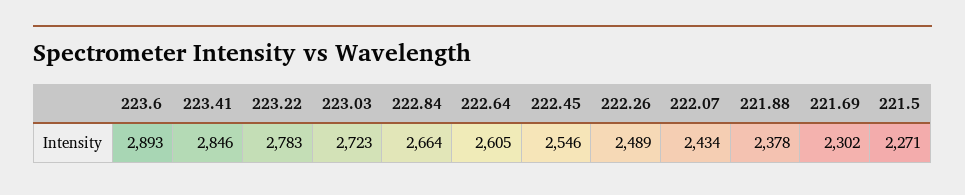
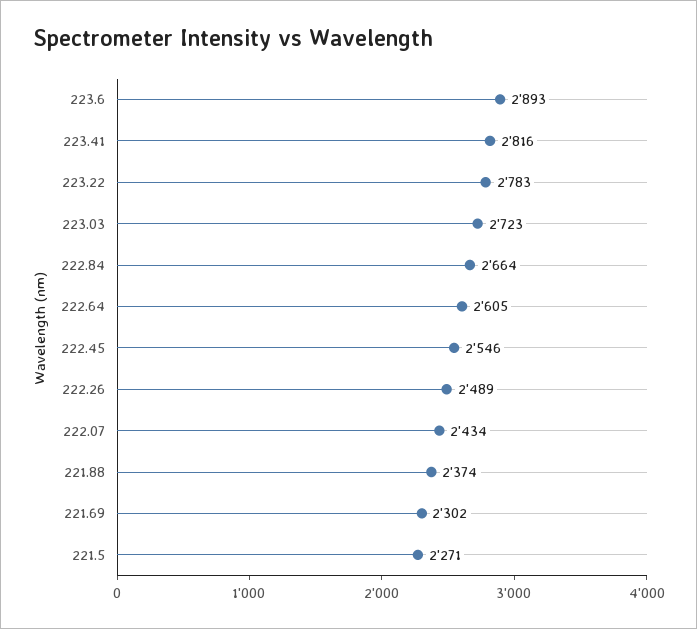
223.41: 2846 -> 2816
221.88: 2378 -> 2374

